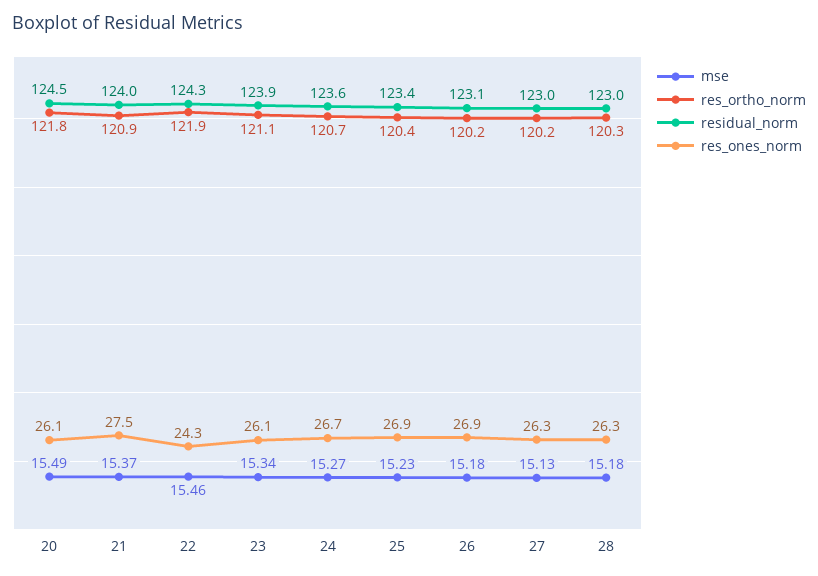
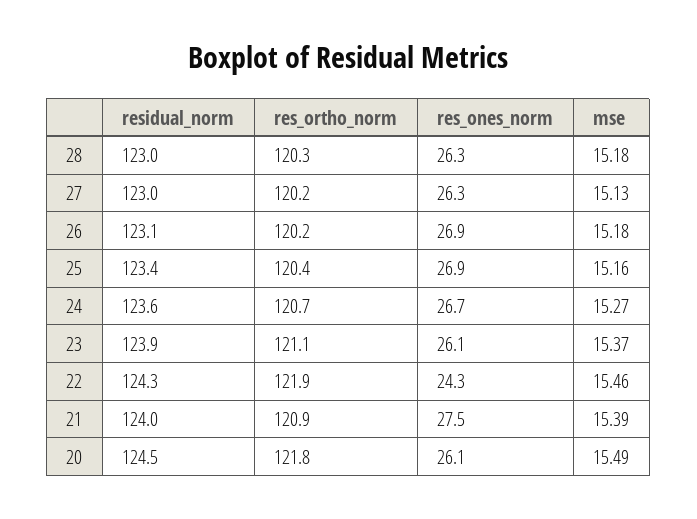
mse, 21: 15.37 -> 15.39
mse, 23: 15.34 -> 15.37
mse, 25: 15.23 -> 15.16

